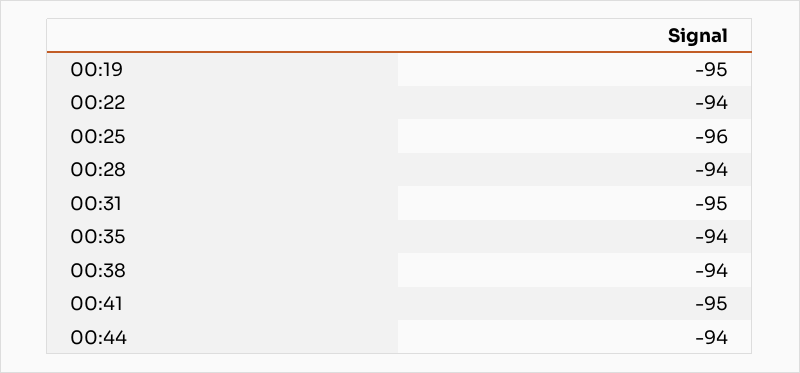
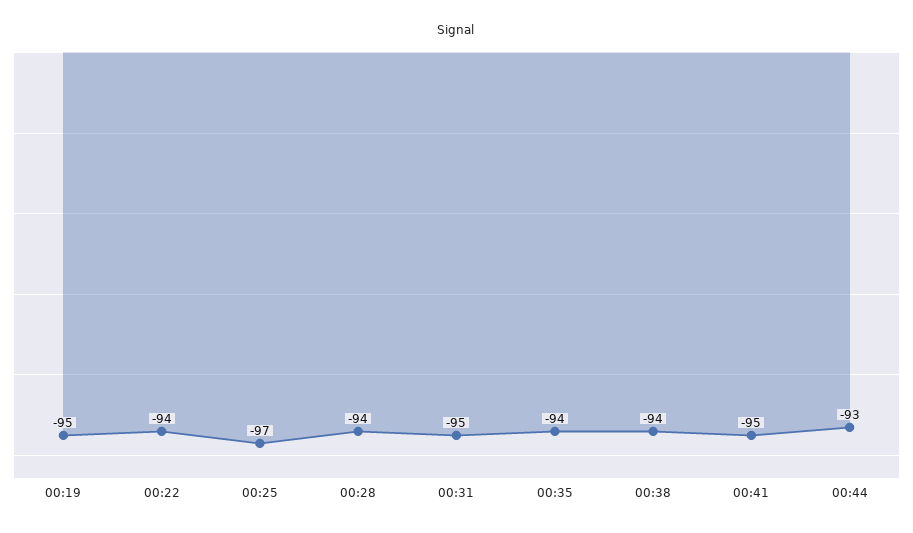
00:25: -96 -> -97
00:44: -94 -> -93

